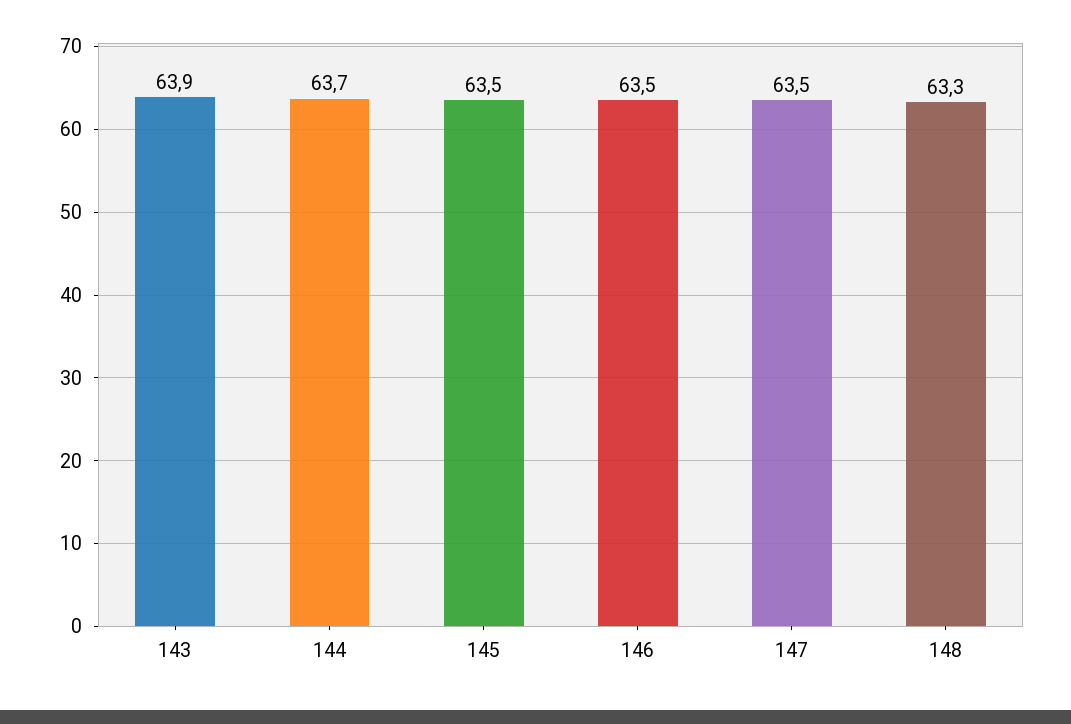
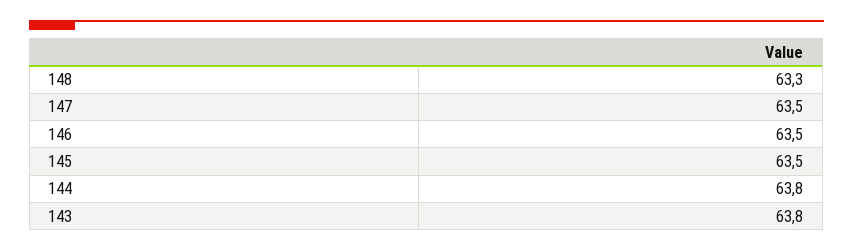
143: 63.9 -> 63.8
144: 63.7 -> 63.8

